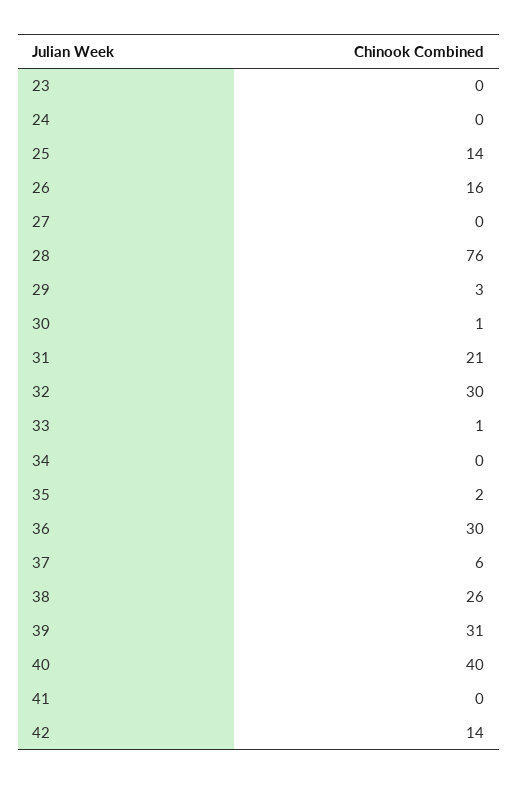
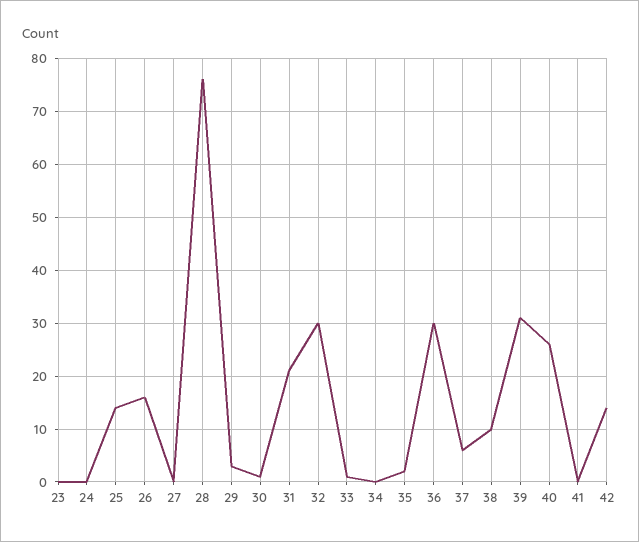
38: 26 -> 10
40: 40 -> 25

